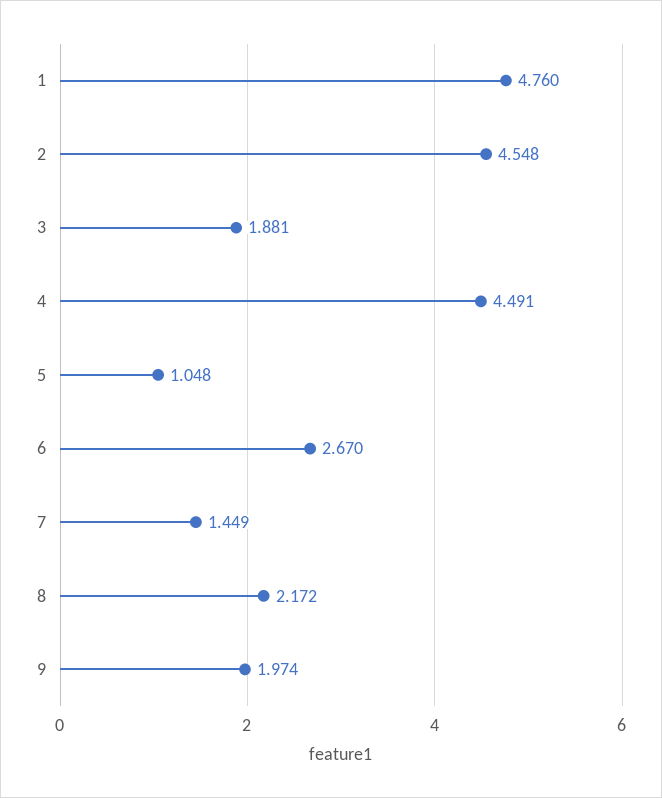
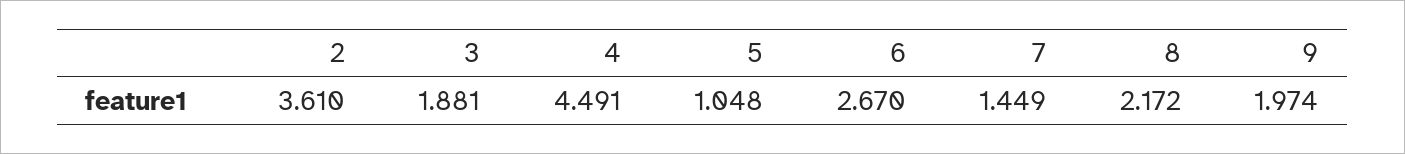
1: 4.76 -> none
2: 4.548 -> 3.61

